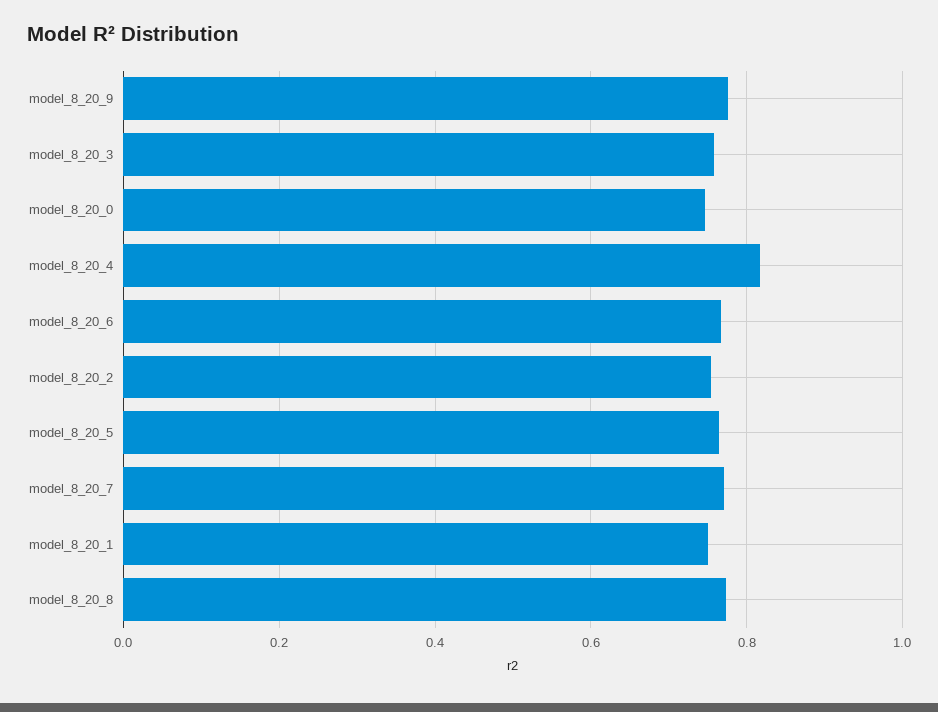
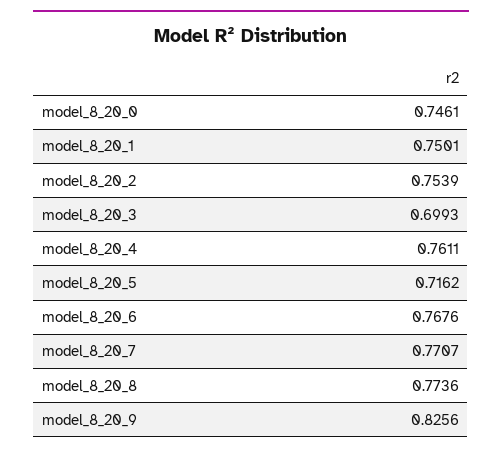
model_8_20_9: 0.78 -> 0.8256
model_8_20_3: 0.76 -> 0.6993
model_8_20_4: 0.82 -> 0.7611
model_8_20_5: 0.76 -> 0.7162

